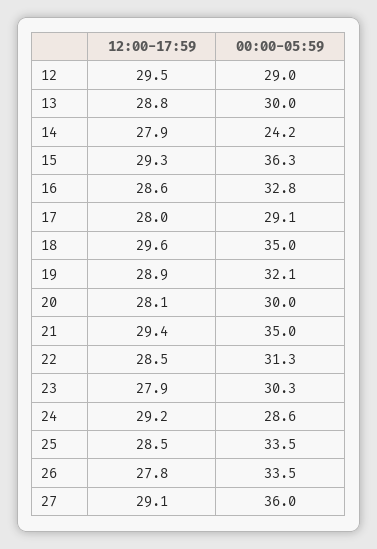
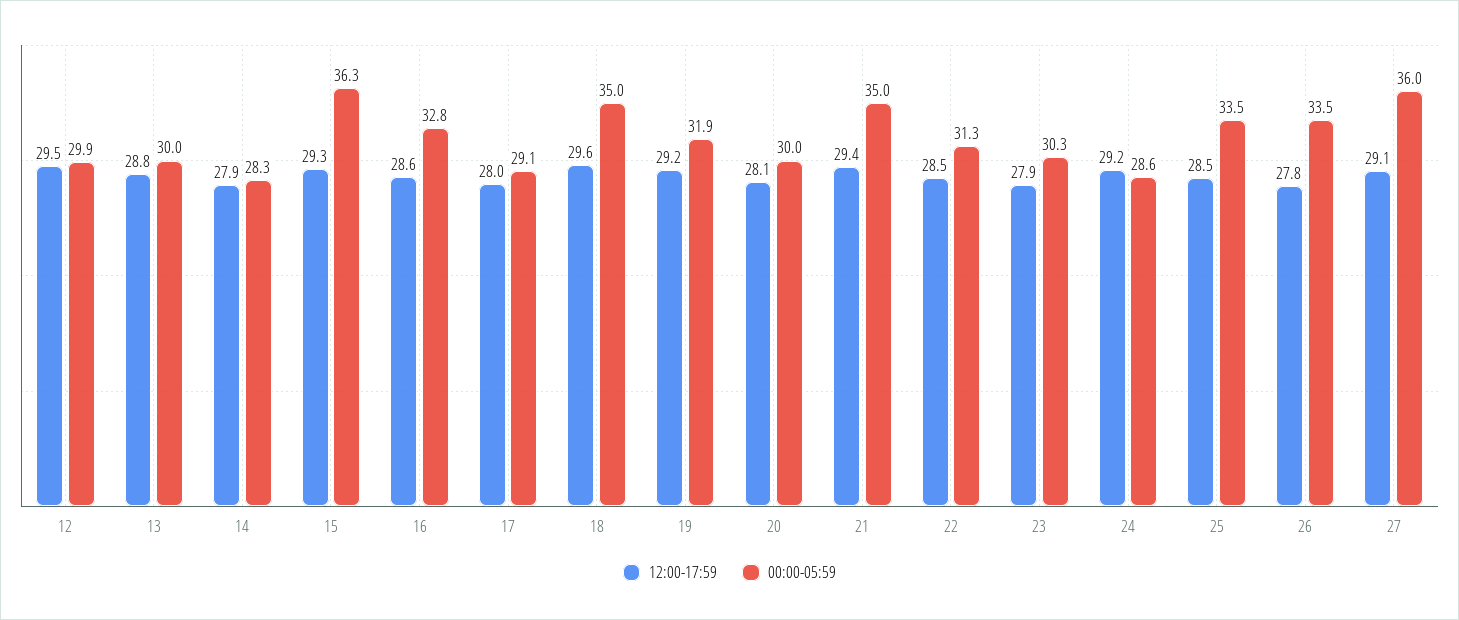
00:00-05:59, 12: 29 -> 29.9
00:00-05:59, 14: 24.2 -> 28.3
12:00-17:59, 19: 28.9 -> 29.2
00:00-05:59, 19: 32.1 -> 31.9

